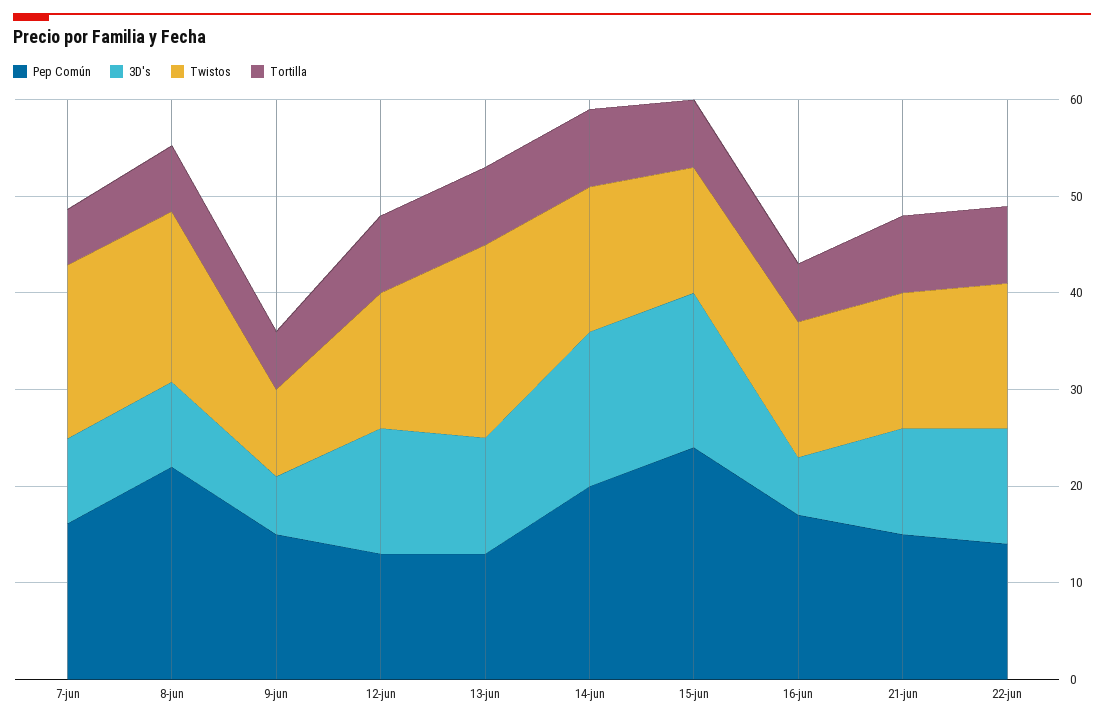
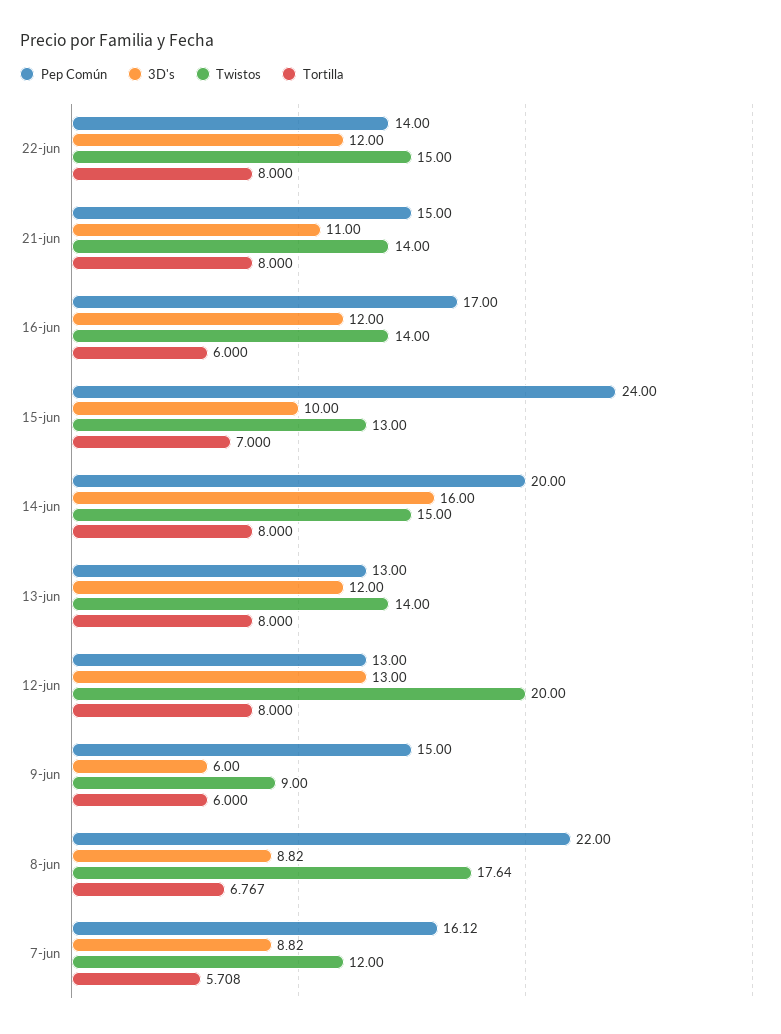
Twistos, 7-jun: 18 -> 12
Twistos, 12-jun: 14 -> 20
Twistos, 13-jun: 20 -> 14
3D's, 15-jun: 16 -> 10
3D's, 16-jun: 6 -> 12

